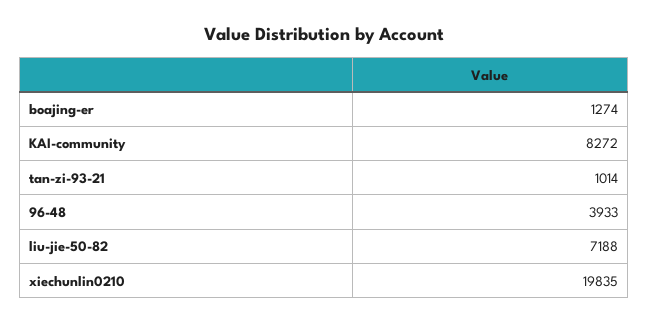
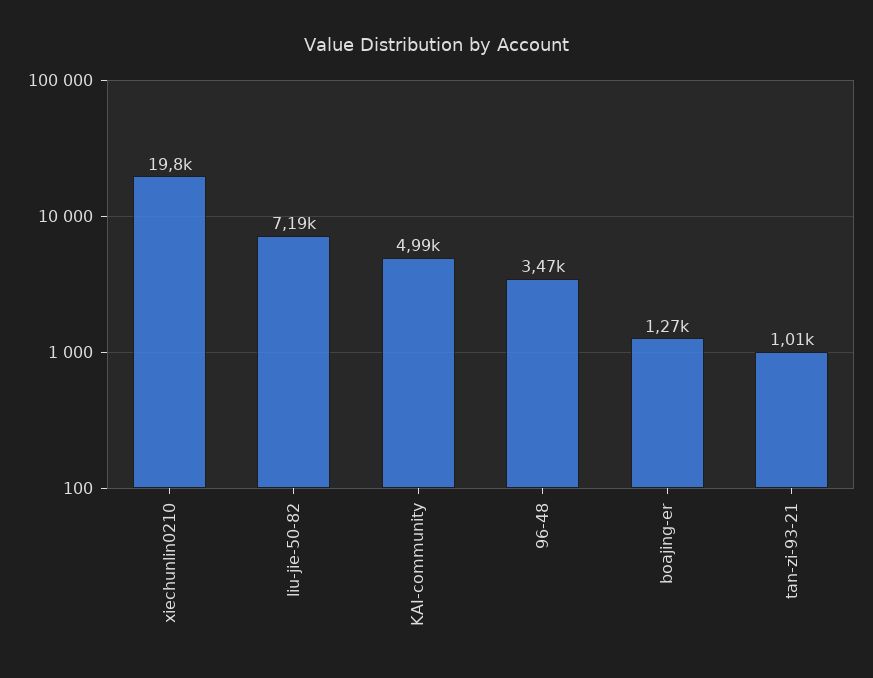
KAI-community: 8272 -> 4990
96-48: 3933 -> 3470

